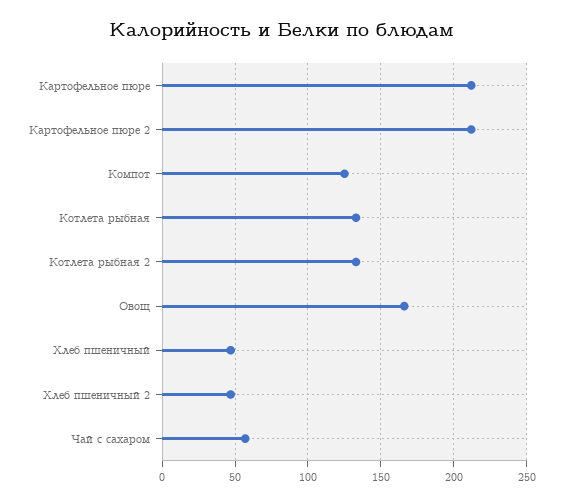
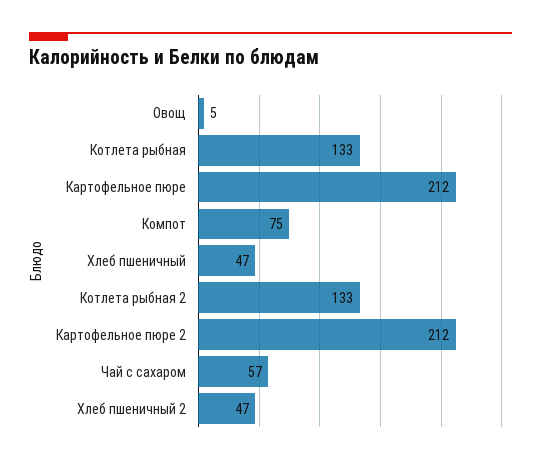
Компот: 125 -> 75
Овощ: 165 -> 5

